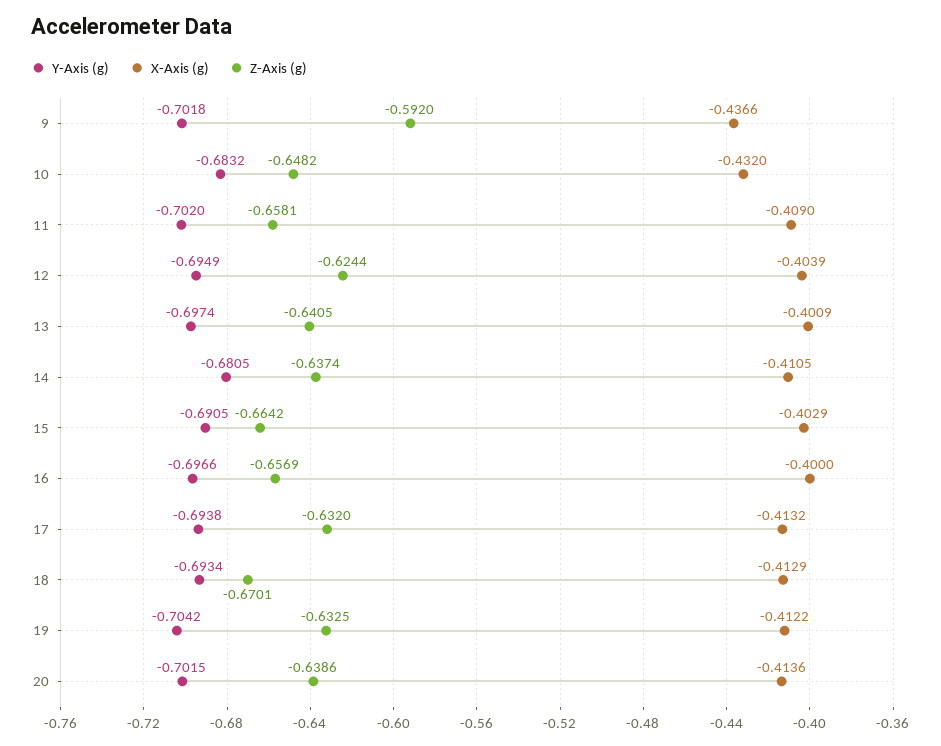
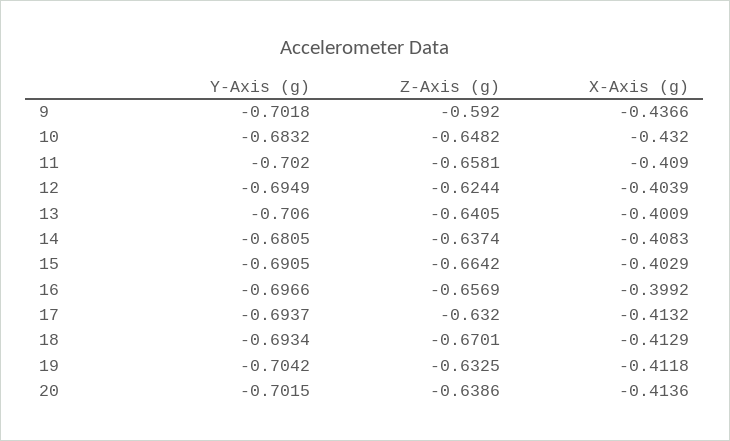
Y-Axis (g), 13: -0.6974 -> -0.706
X-Axis (g), 14: -0.4105 -> -0.4083
X-Axis (g), 16: -0.4 -> -0.3992
Y-Axis (g), 17: -0.6938 -> -0.6937
X-Axis (g), 19: -0.4122 -> -0.4118

